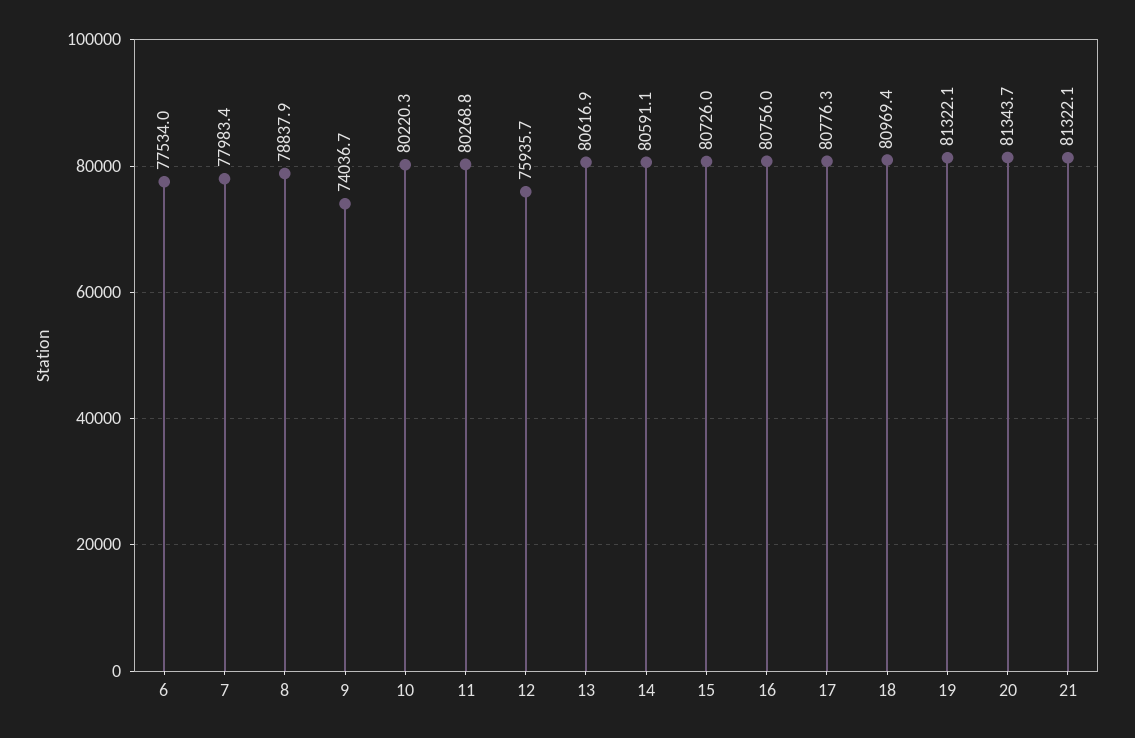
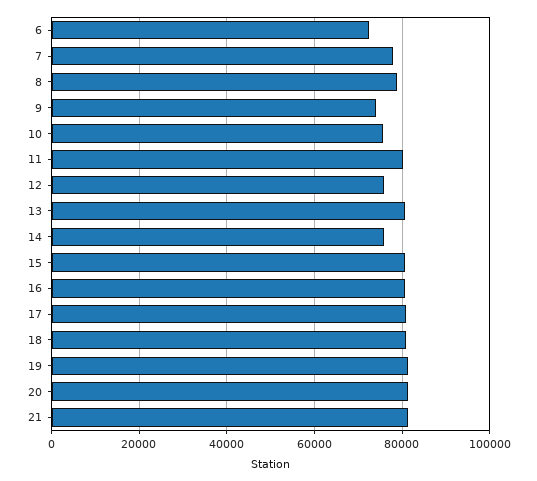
6: 77534 -> 72000
10: 80220.3 -> 76000
14: 80591.1 -> 76000

